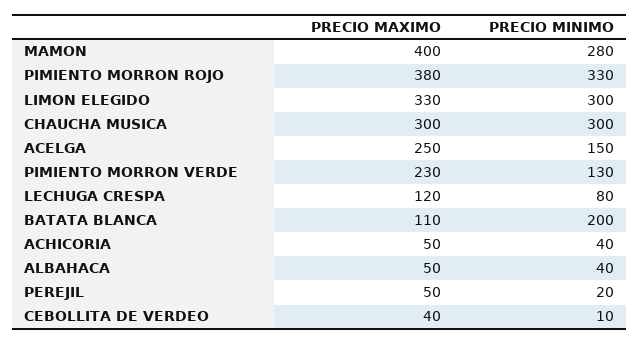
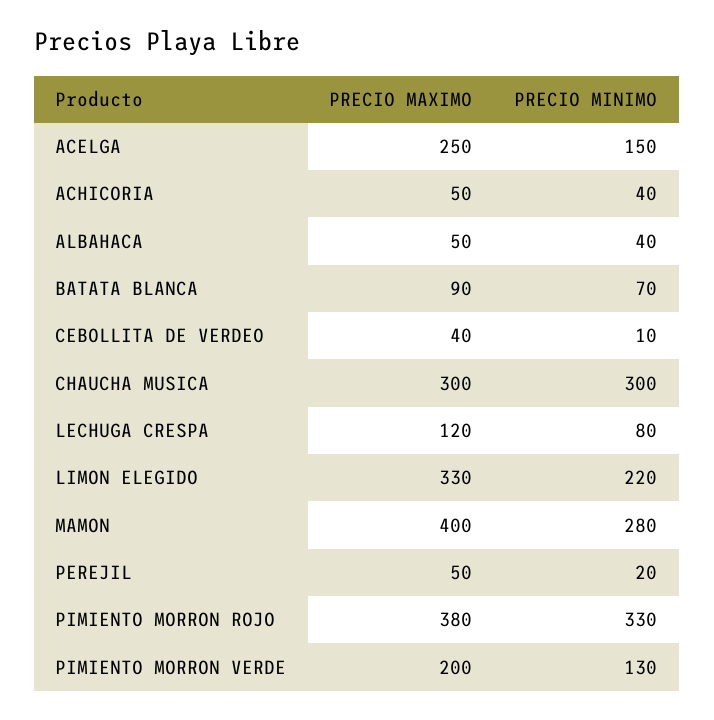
PRECIO MINIMO, LIMON ELEGIDO: 300 -> 220
PRECIO MAXIMO, PIMIENTO MORRON VERDE: 230 -> 200
PRECIO MAXIMO, BATATA BLANCA: 110 -> 90
PRECIO MINIMO, BATATA BLANCA: 200 -> 70

